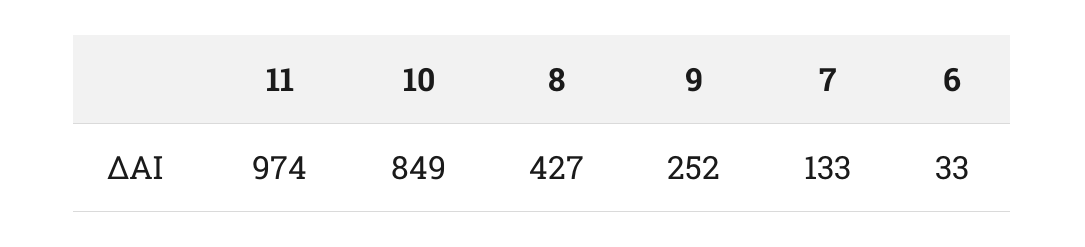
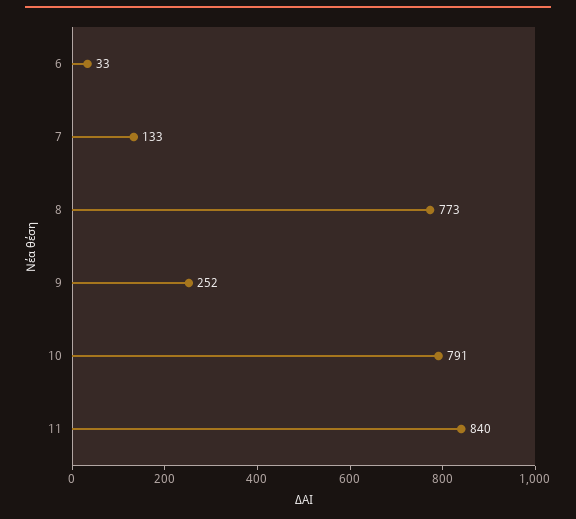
11: 974 -> 840
10: 849 -> 791
8: 427 -> 773

